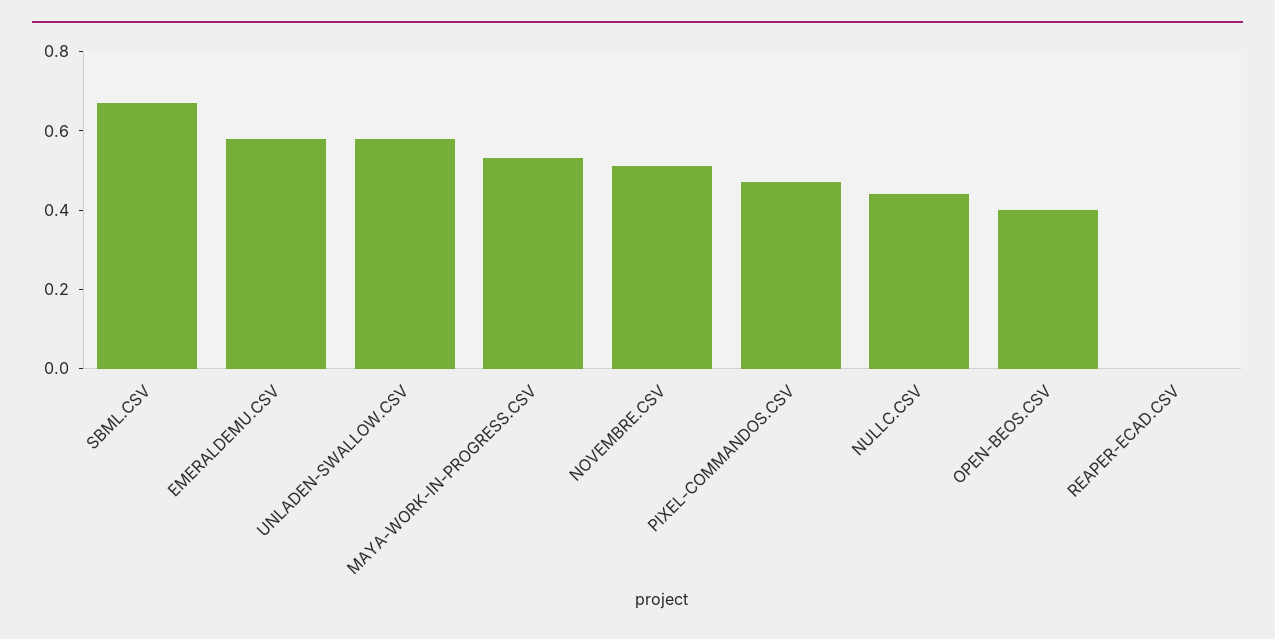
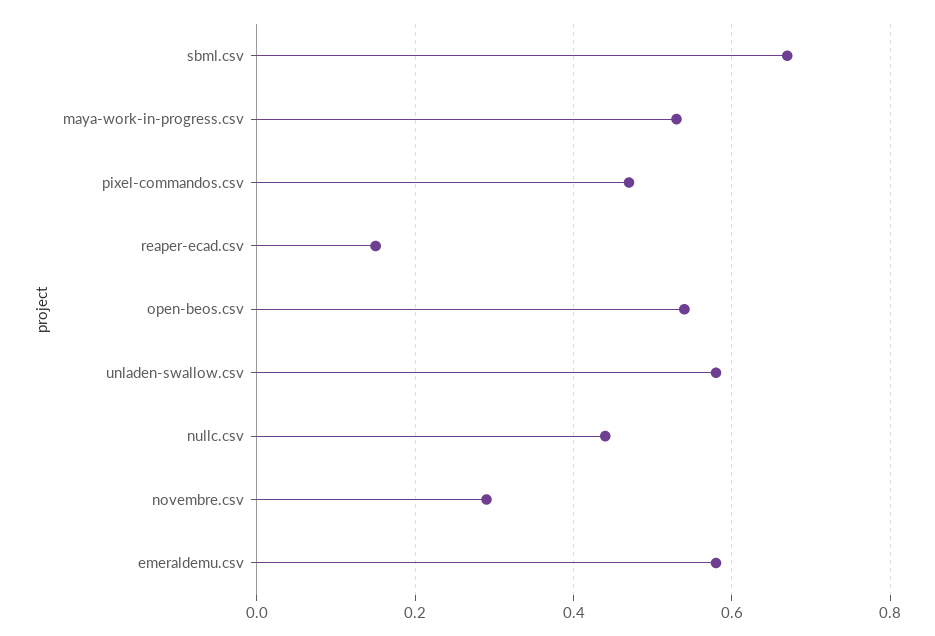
NOVEMBRE.CSV: 0.5 -> 0.3
OPEN-BEOS.CSV: 0.4 -> 0.55
REAPER-ECAD.CSV: 0 -> 0.15

